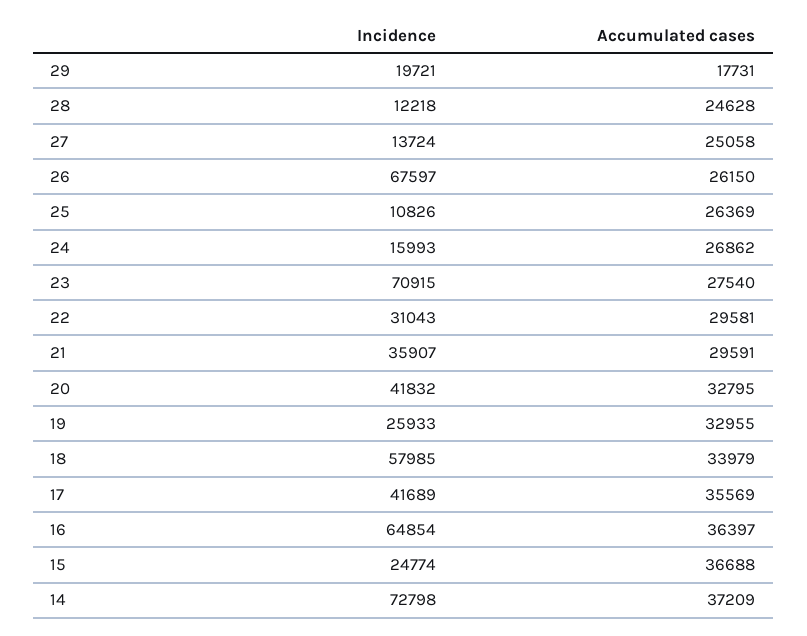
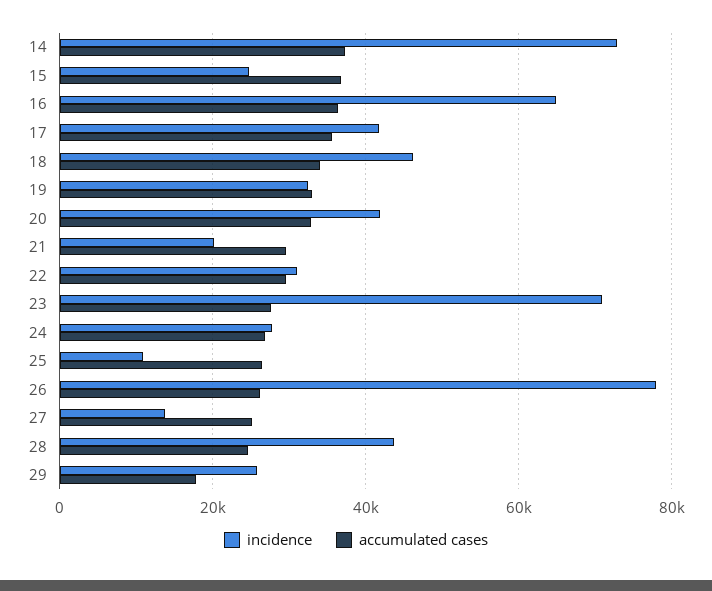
Incidence, 29: 19721 -> 26000
Incidence, 28: 12218 -> 44000
Incidence, 26: 67597 -> 78000
Incidence, 24: 15993 -> 28000
Incidence, 21: 35907 -> 20000
Incidence, 19: 25933 -> 32000
Incidence, 18: 57985 -> 46000

